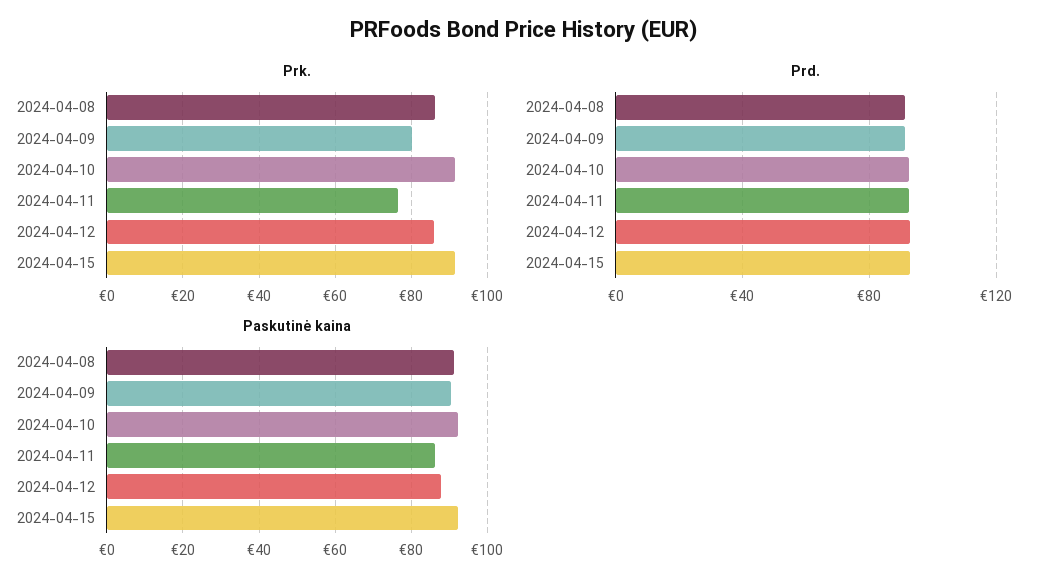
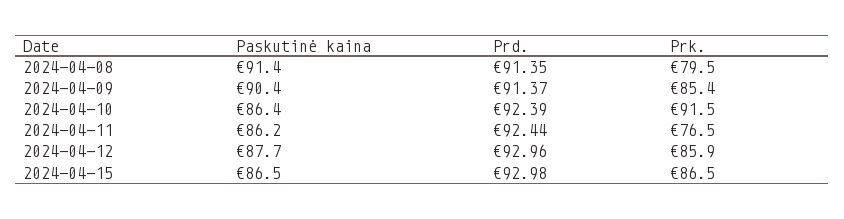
Prk., 2024-04-08: 86 -> 79.5
Prk., 2024-04-09: 80 -> 85.4
Prk., 2024-04-15: 92 -> 86.5
Paskutinė kaina, 2024-04-10: 92 -> 86.4
Paskutinė kaina, 2024-04-15: 92 -> 86.5

